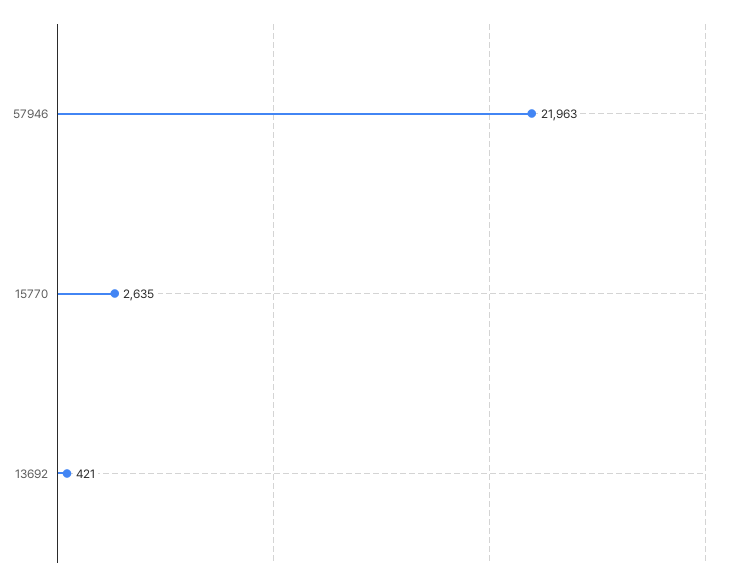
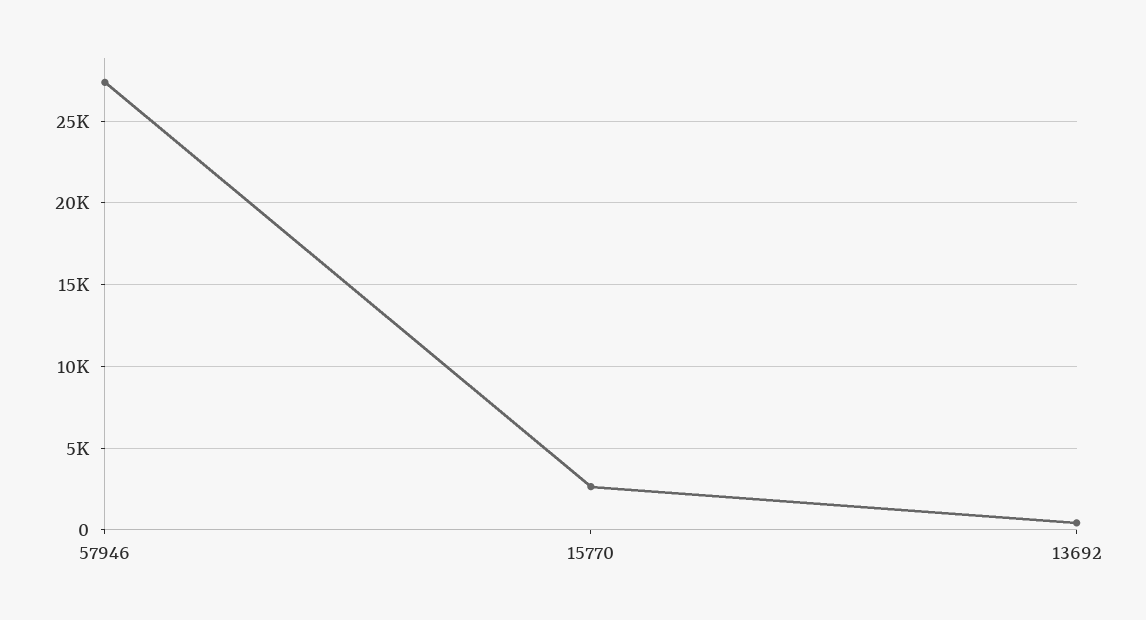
57946: 21963 -> 27500

